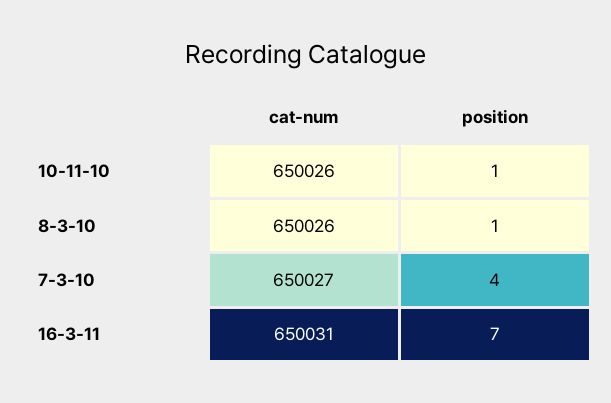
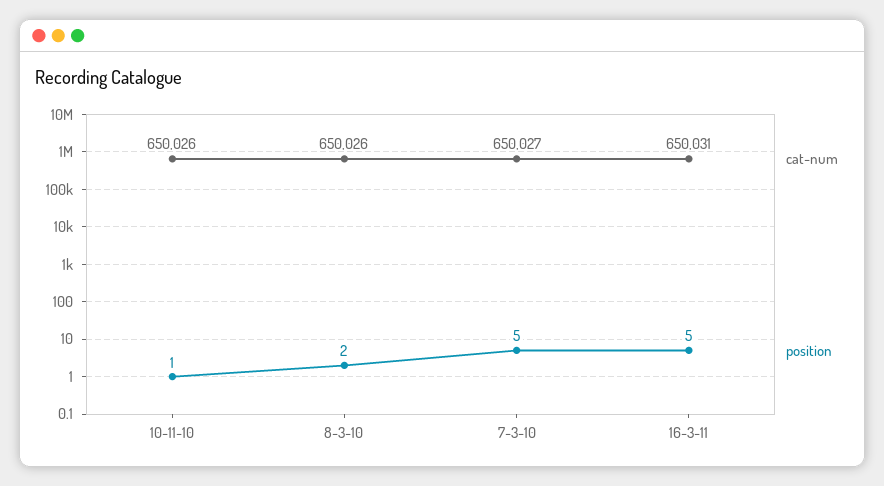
position, 8-3-10: 1 -> 2
position, 7-3-10: 4 -> 5
position, 16-3-11: 7 -> 5

